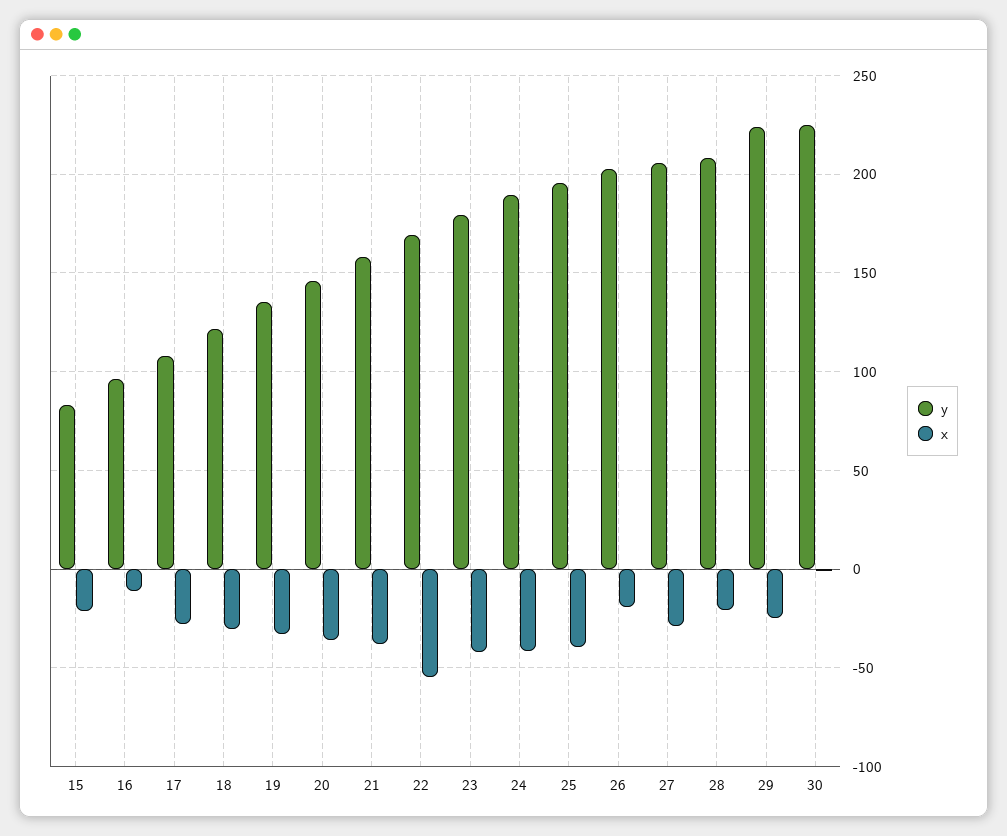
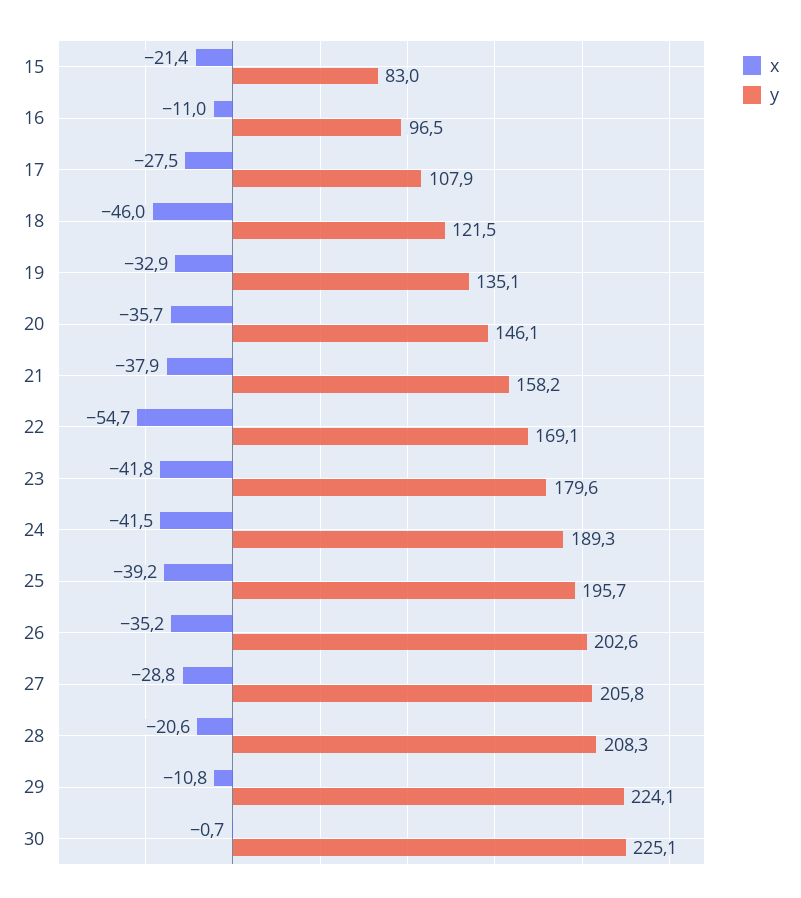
x, 18: -30 -> -46
x, 26: -20 -> -35.2
x, 29: -25 -> -10.8

